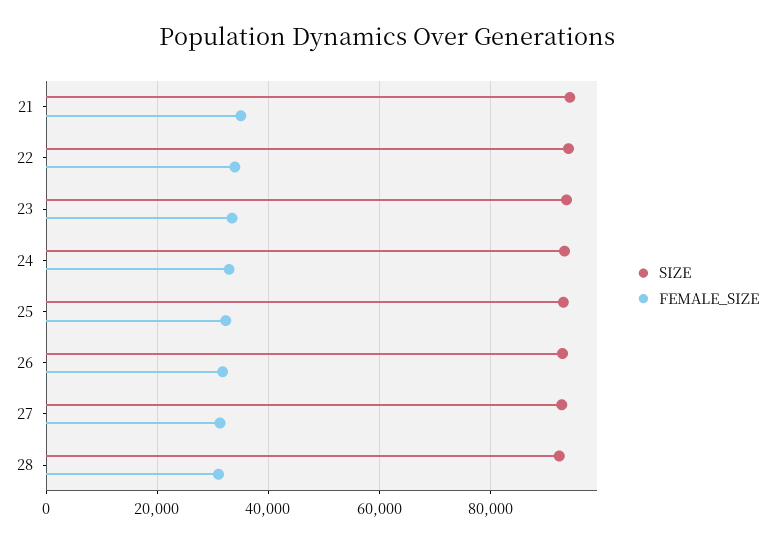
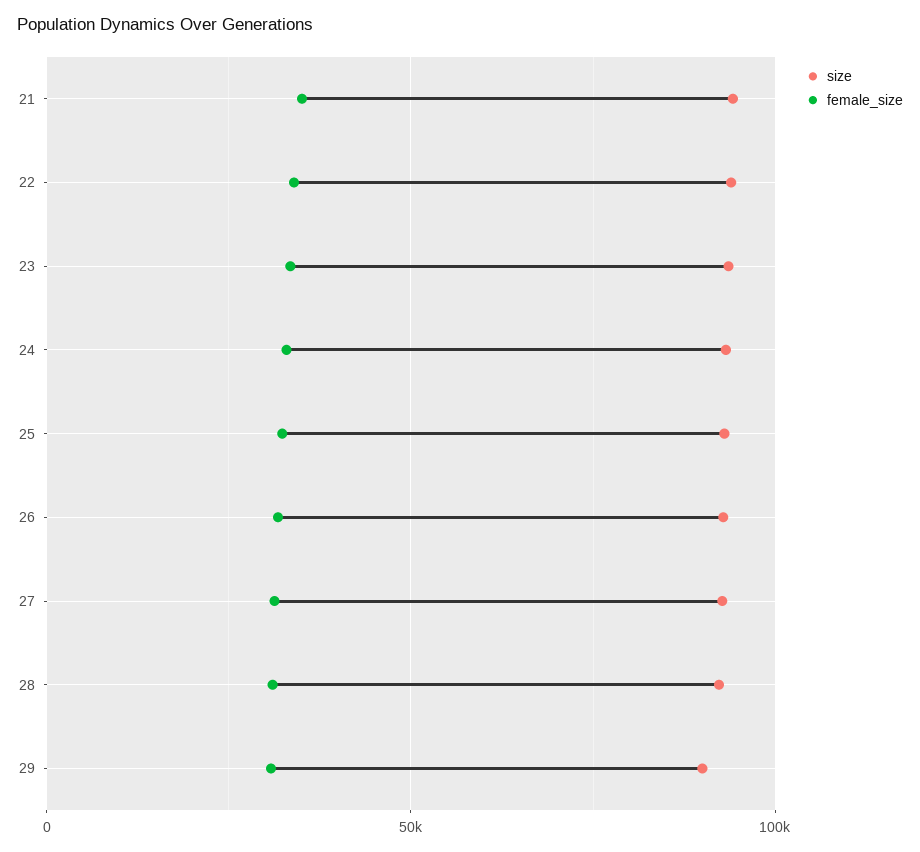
SIZE, 29: none -> 90000
FEMALE_SIZE, 29: none -> 30000

